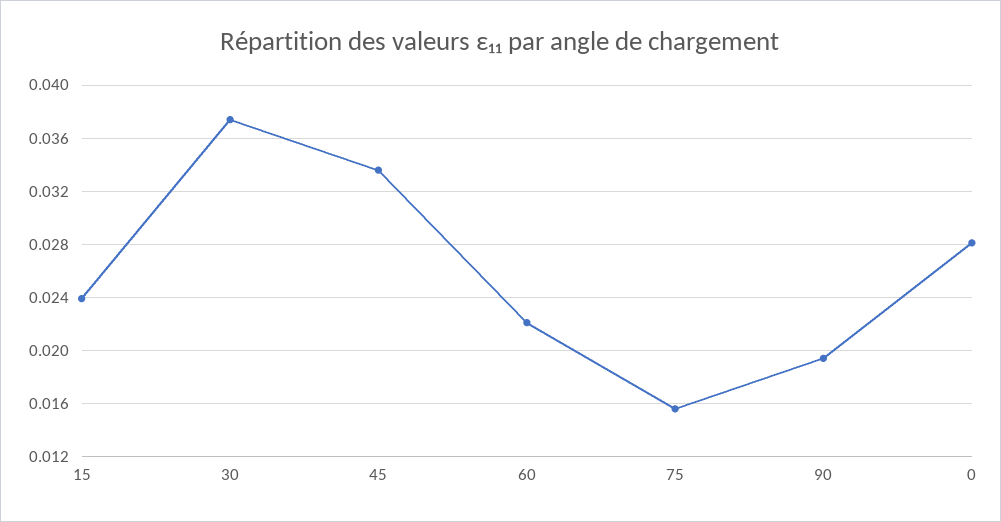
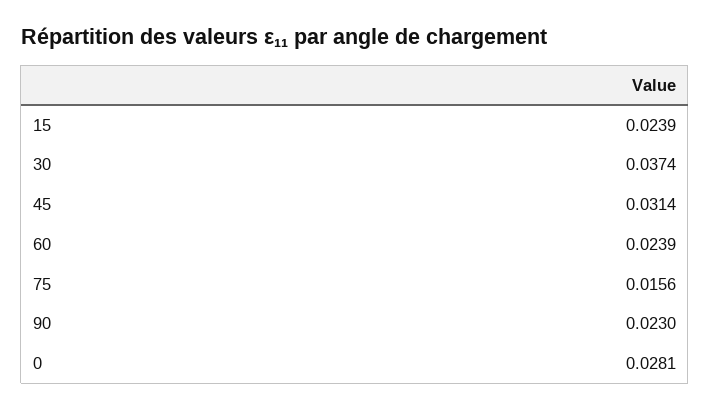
45: 0.0335 -> 0.0314
60: 0.022 -> 0.0239
90: 0.0195 -> 0.023

